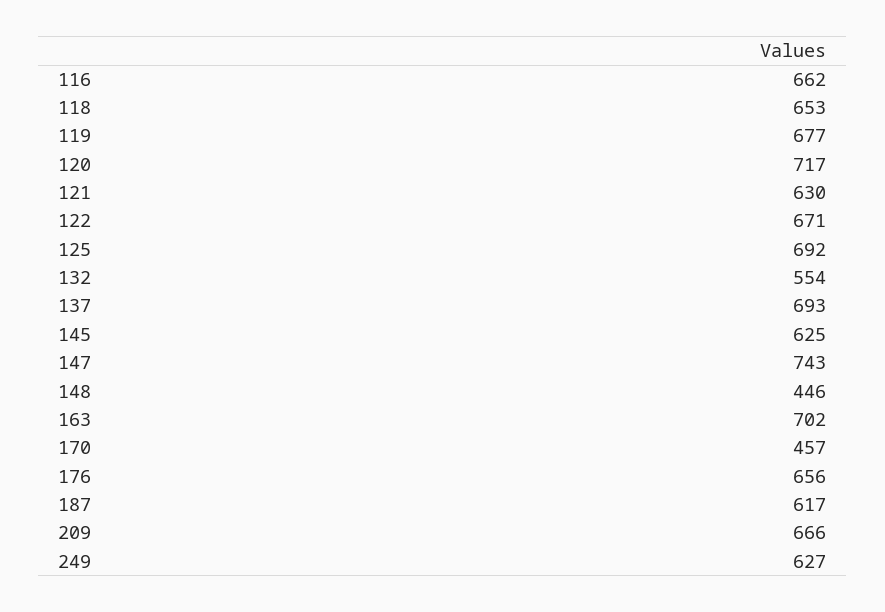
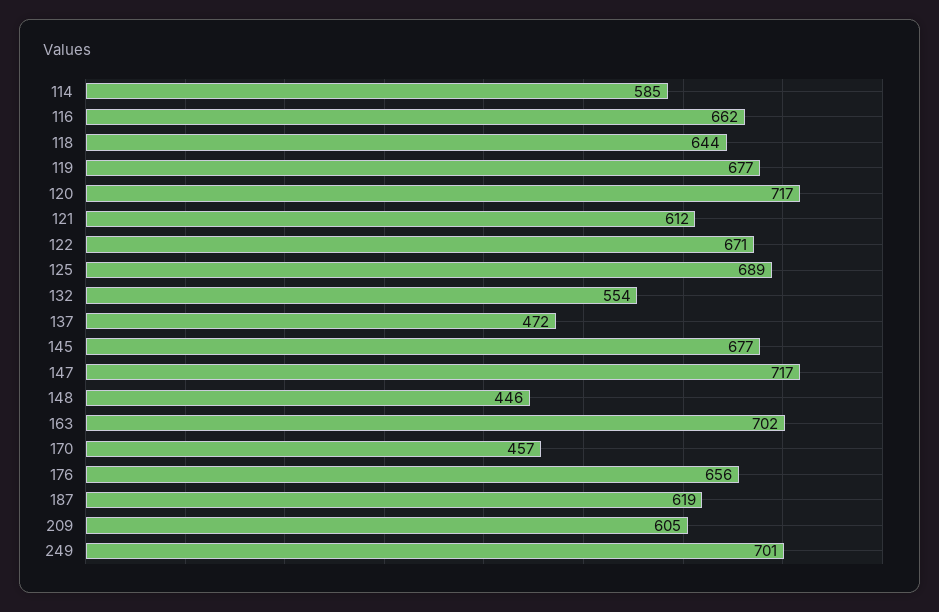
118: 653 -> 644
121: 630 -> 612
125: 692 -> 689
137: 693 -> 472
145: 625 -> 677
147: 743 -> 717
187: 617 -> 619
209: 666 -> 605
249: 627 -> 701
114: none -> 585

